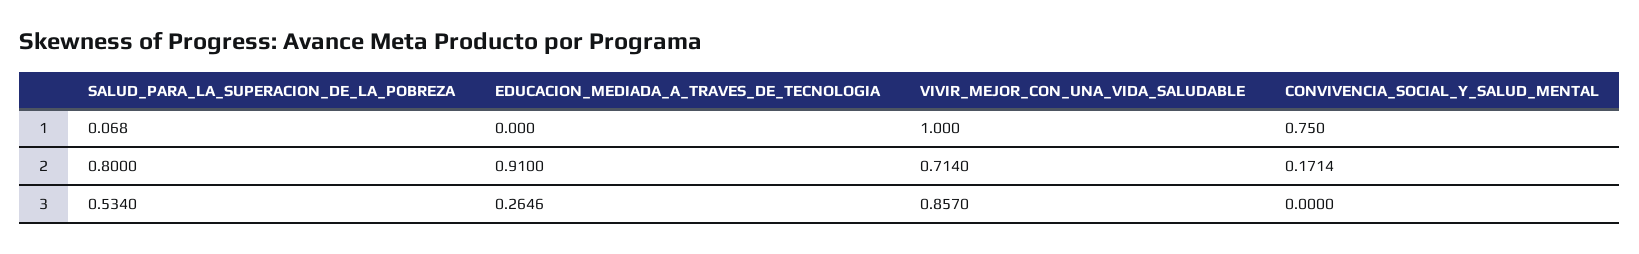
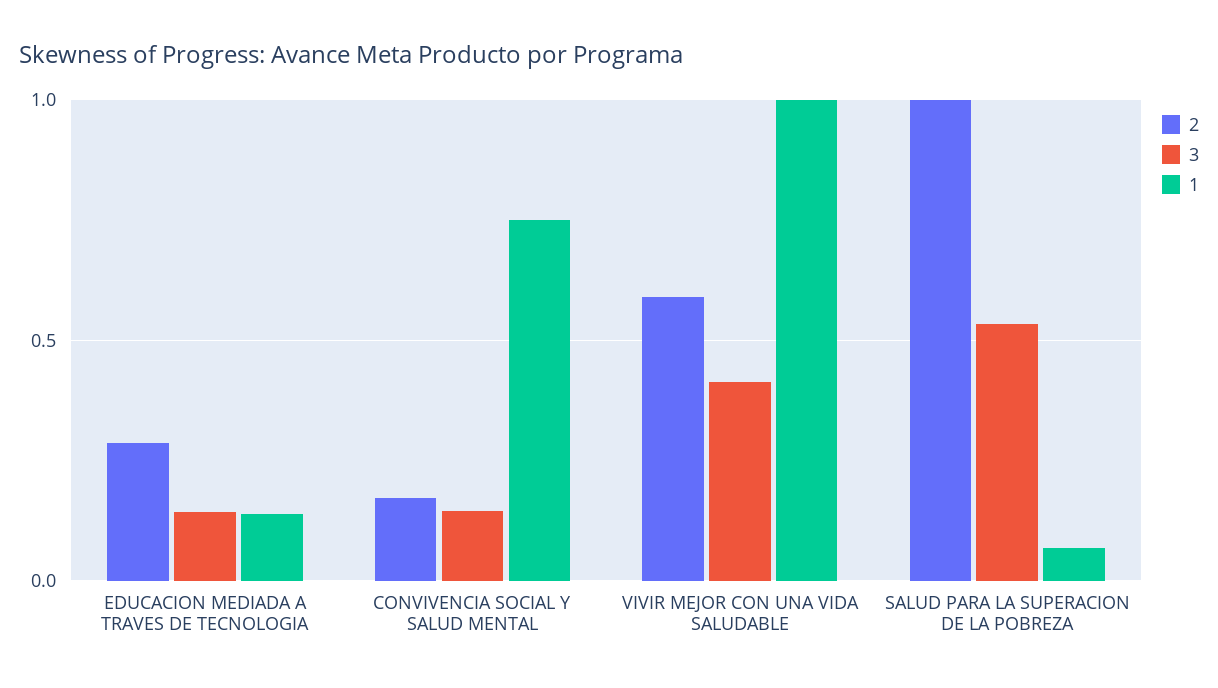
1, EDUCACION_MEDIADA_A_TRAVES_DE_TECNOLOGIA: 0 -> 0.15
2, SALUD_PARA_LA_SUPERACION_DE_LA_POBREZA: 0.8 -> 1
2, EDUCACION_MEDIADA_A_TRAVES_DE_TECNOLOGIA: 0.91 -> 0.3
2, VIVIR_MEJOR_CON_UNA_VIDA_SALUDABLE: 0.714 -> 0.6
3, EDUCACION_MEDIADA_A_TRAVES_DE_TECNOLOGIA: 0.2646 -> 0.15
3, VIVIR_MEJOR_CON_UNA_VIDA_SALUDABLE: 0.857 -> 0.4
3, CONVIVENCIA_SOCIAL_Y_SALUD_MENTAL: 0 -> 0.15

